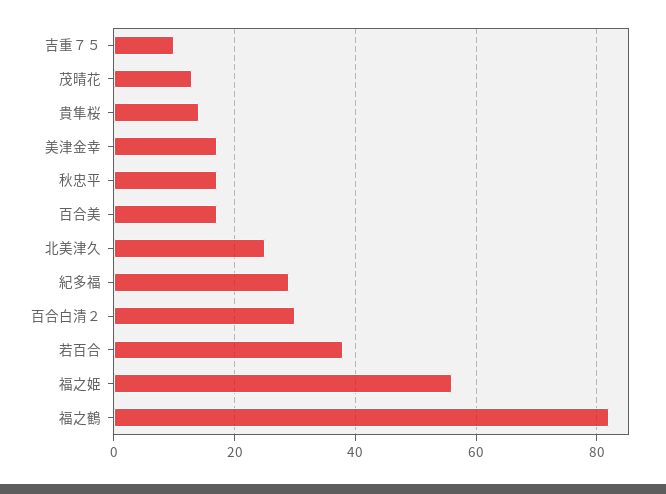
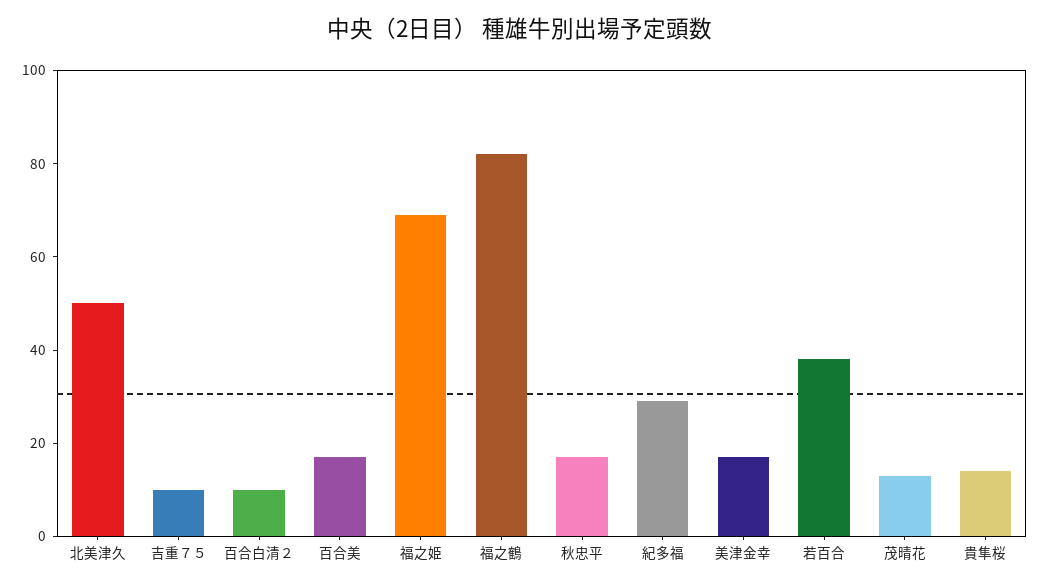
北美津久: 25 -> 50
百合白清２: 30 -> 10
福之姫: 55 -> 70

